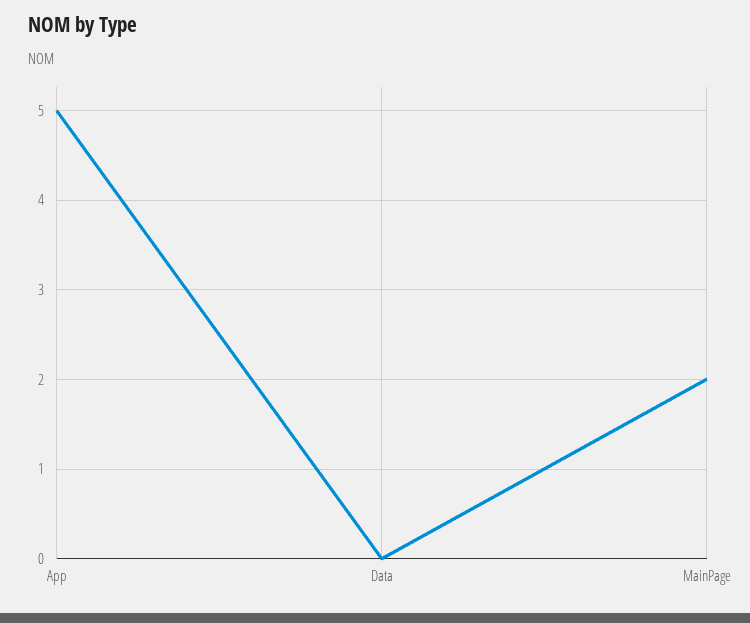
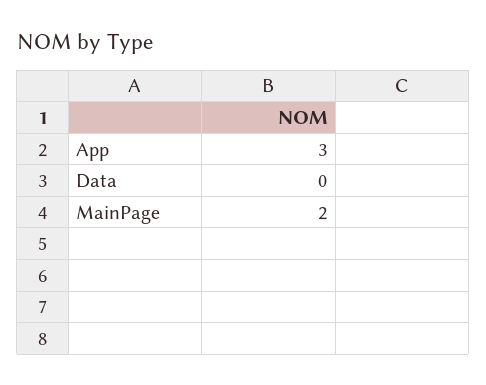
App: 5 -> 3

